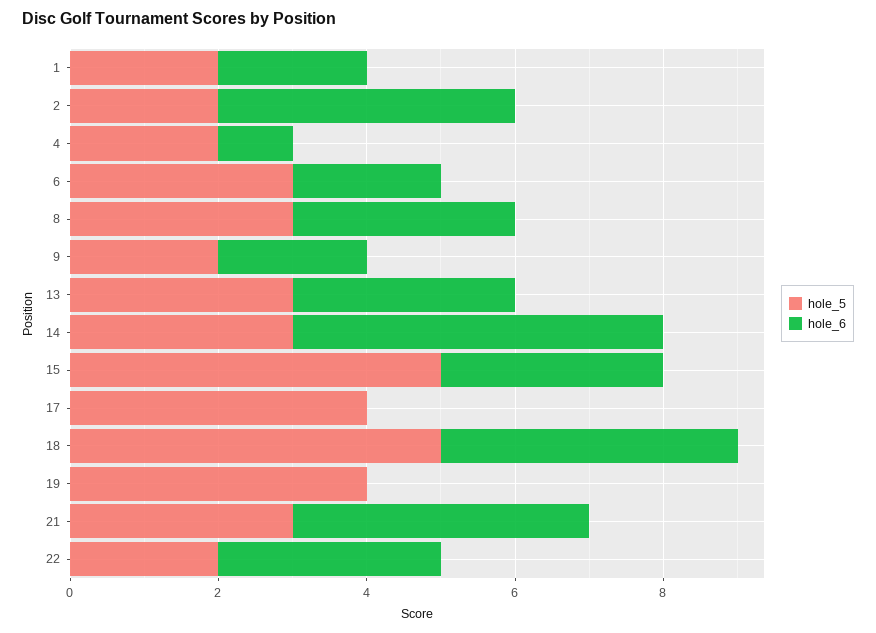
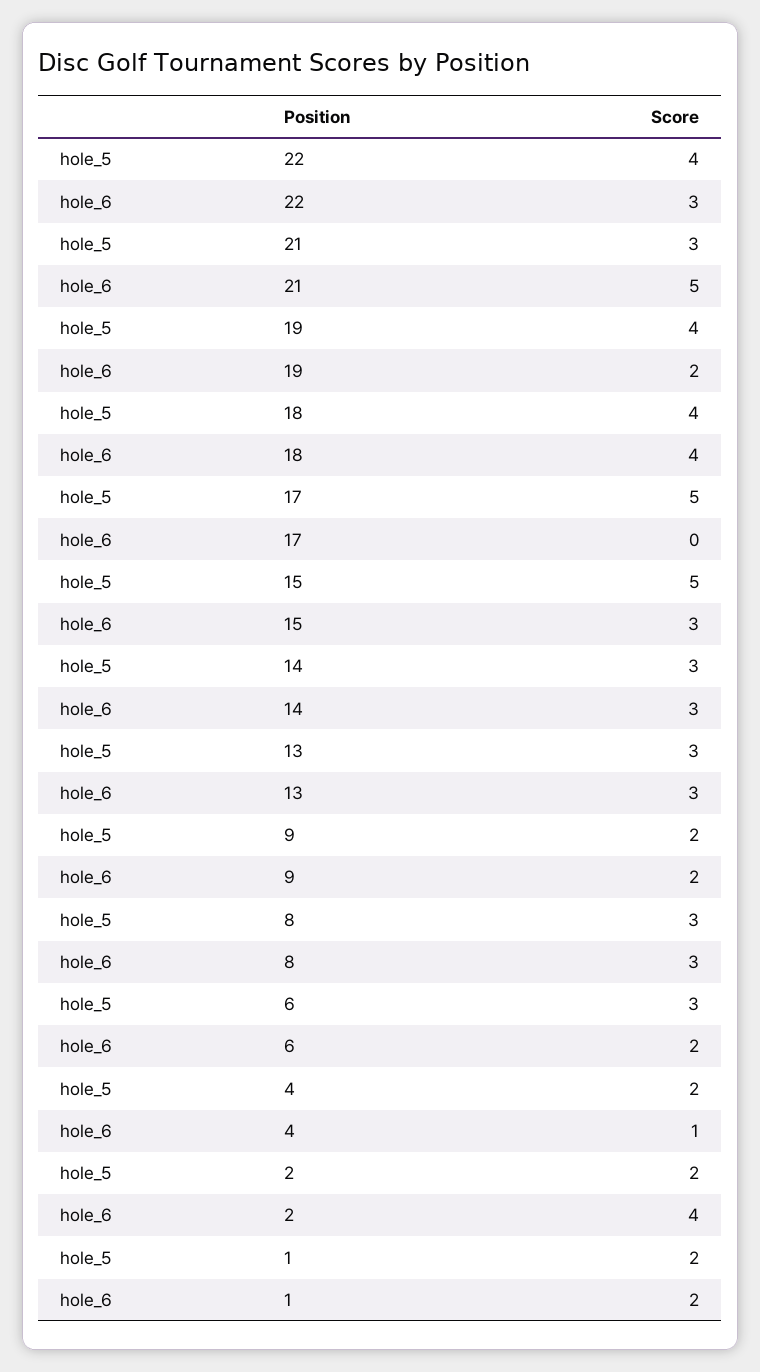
hole_6, 14: 5 -> 3
hole_5, 17: 4 -> 5
hole_5, 18: 5 -> 4
hole_6, 19: 0 -> 2
hole_6, 21: 4 -> 5
hole_5, 22: 2 -> 4

